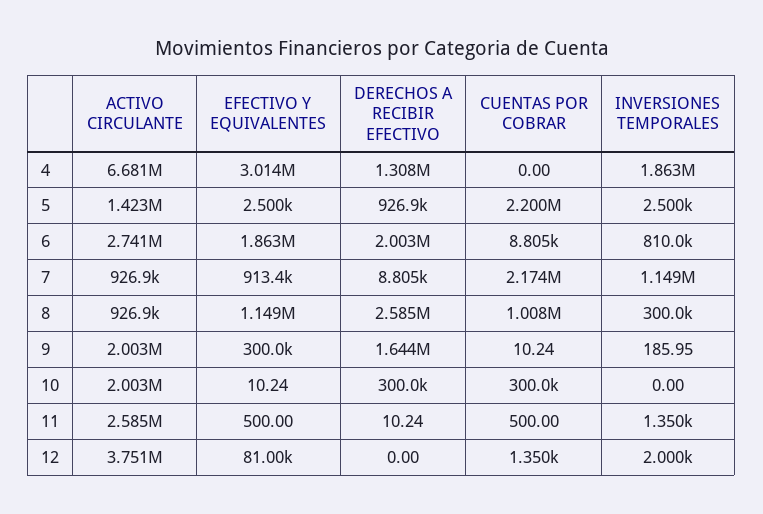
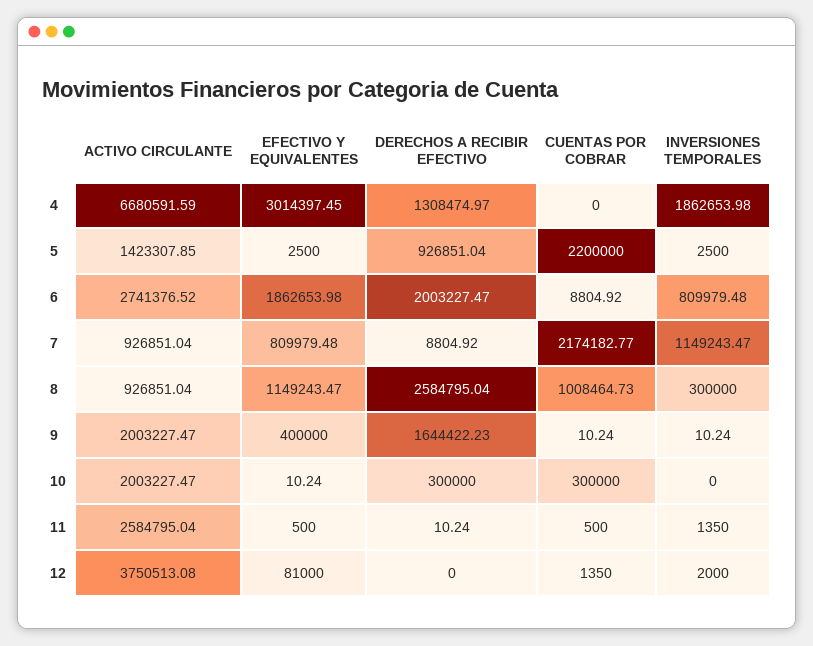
EFECTIVO Y EQUIVALENTES, 7: 913400 -> 809979.48
EFECTIVO Y EQUIVALENTES, 9: 300000 -> 400000
INVERSIONES TEMPORALES, 9: 185.95 -> 10.24

